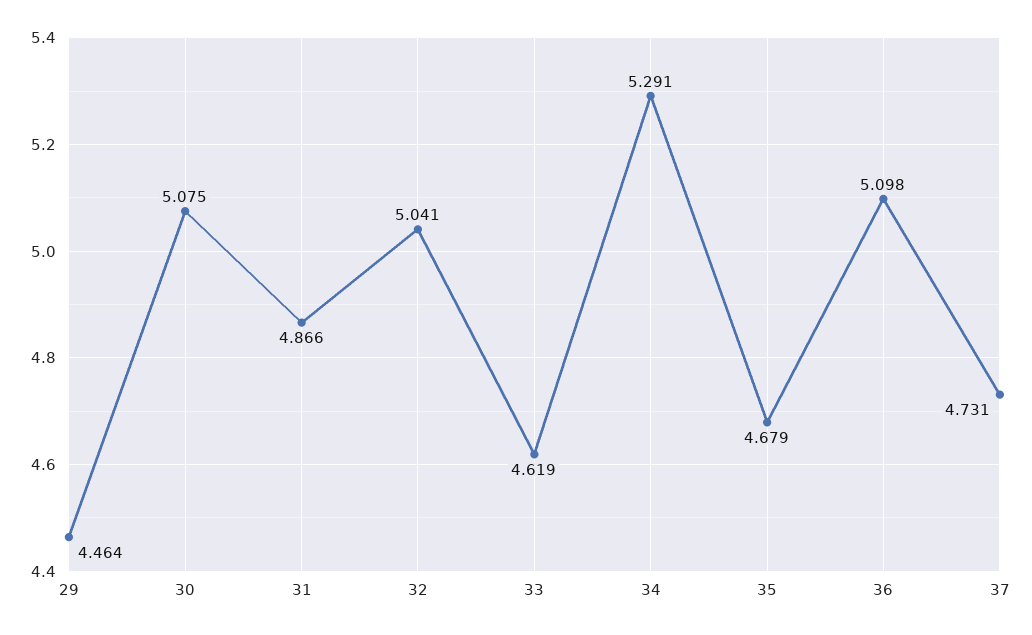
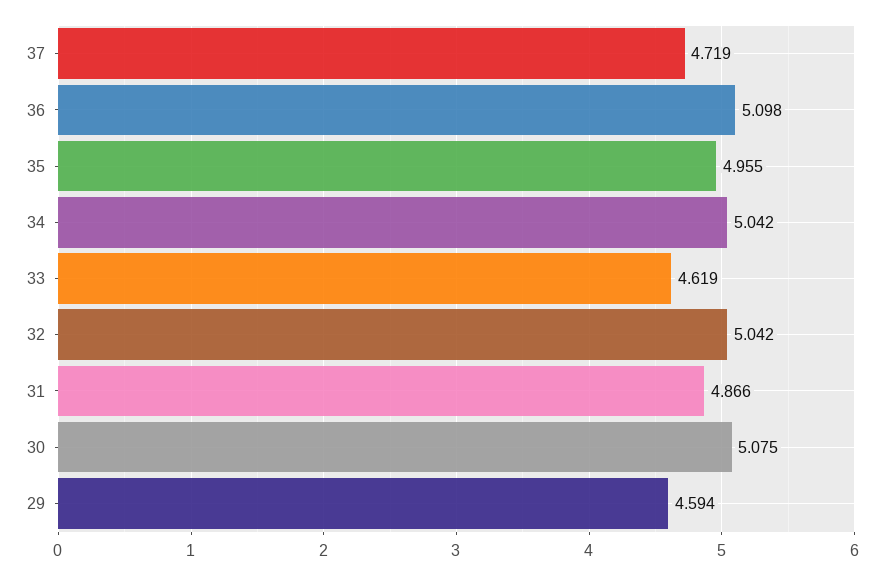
29: 4.464 -> 4.594
32: 5.041 -> 5.042
34: 5.291 -> 5.042
35: 4.679 -> 4.955
37: 4.731 -> 4.719

